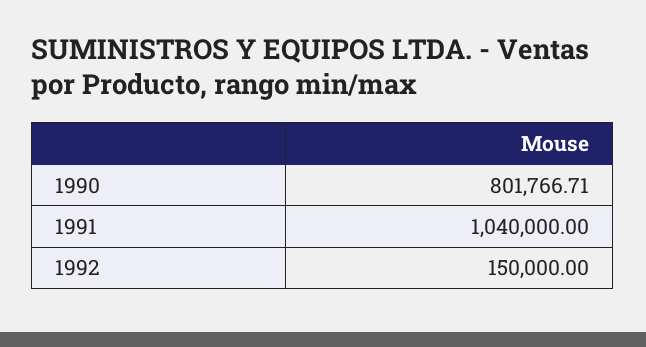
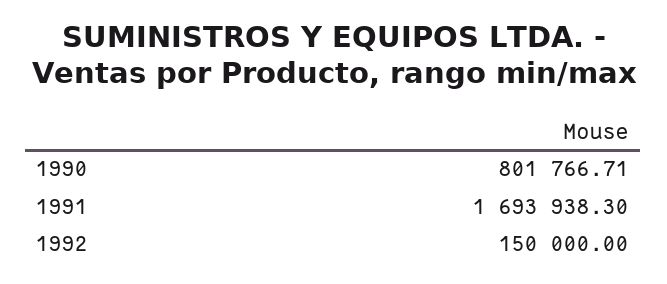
1991: 1040000 -> 1693938.3

